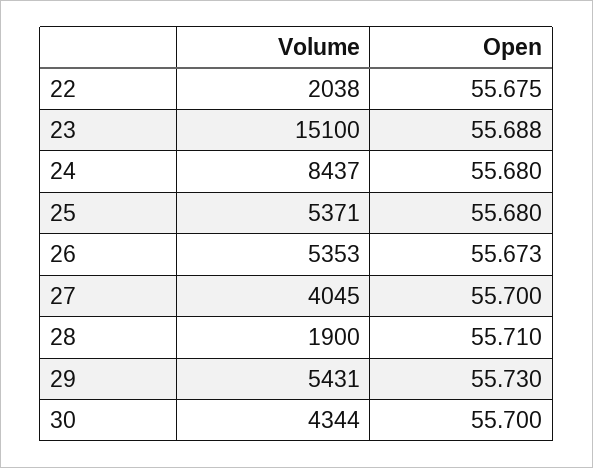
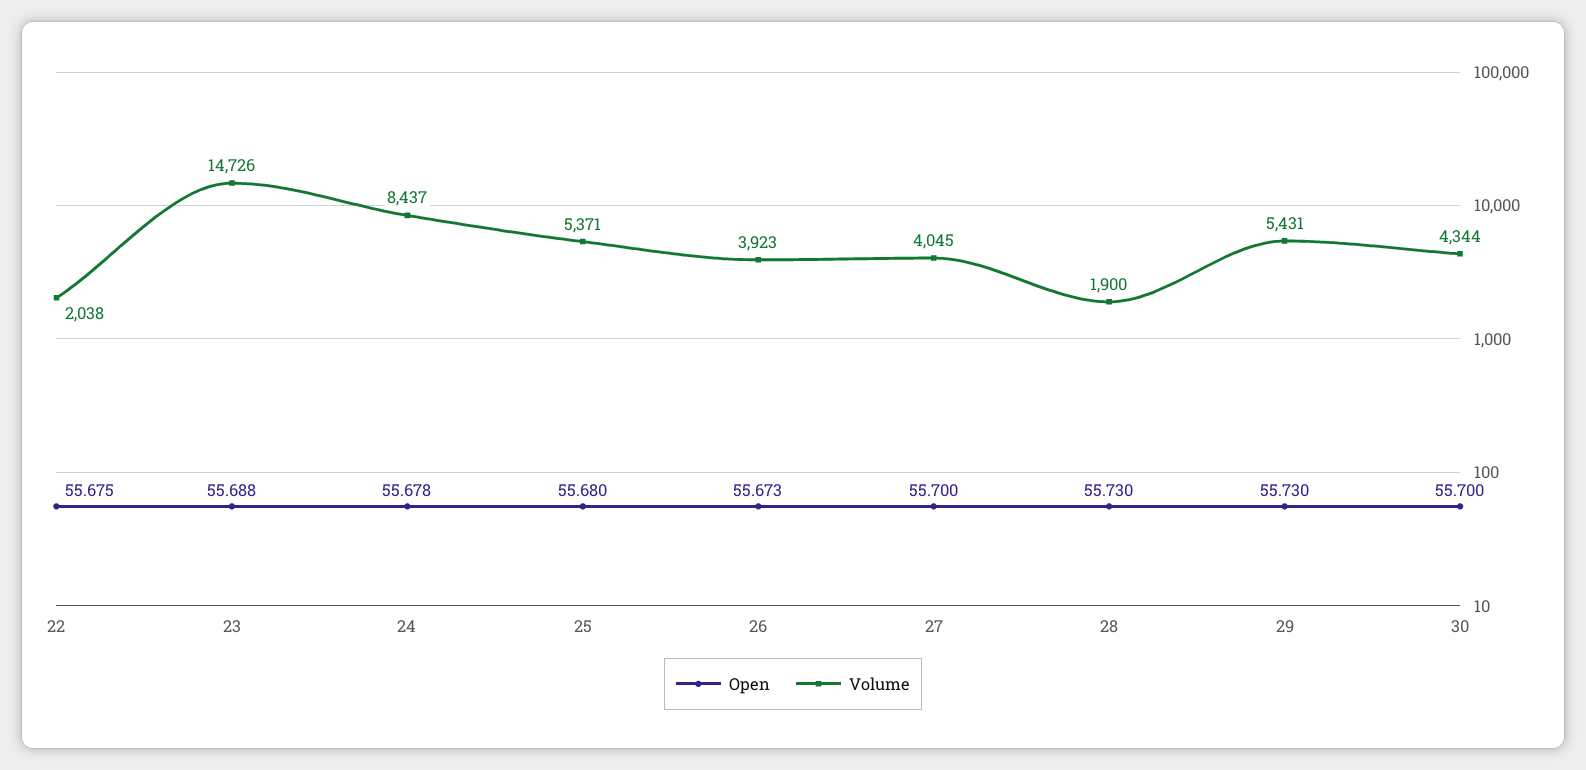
Volume, 23: 15100 -> 14726
Open, 24: 55.68 -> 55.678
Volume, 26: 5353 -> 3923
Open, 28: 55.71 -> 55.73

